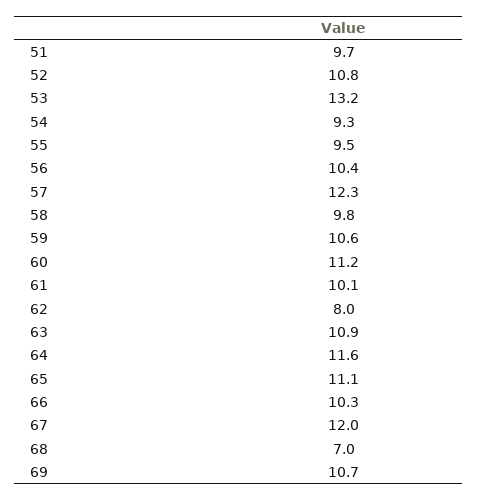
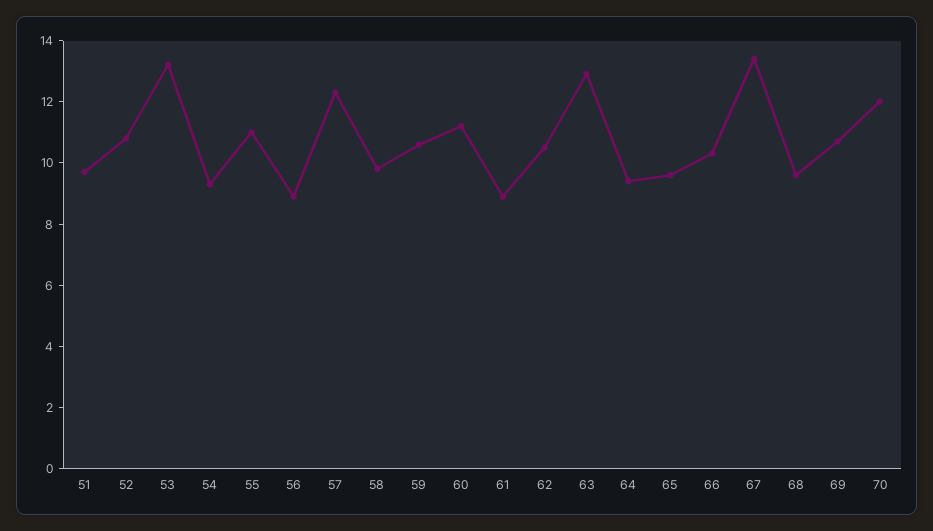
55: 9.5 -> 11
56: 10.4 -> 9
61: 10.1 -> 9
62: 8 -> 10.5
63: 10.9 -> 13
64: 11.6 -> 9.5
65: 11.1 -> 9.5
67: 12 -> 13.5
68: 7 -> 9.5
70: none -> 12

